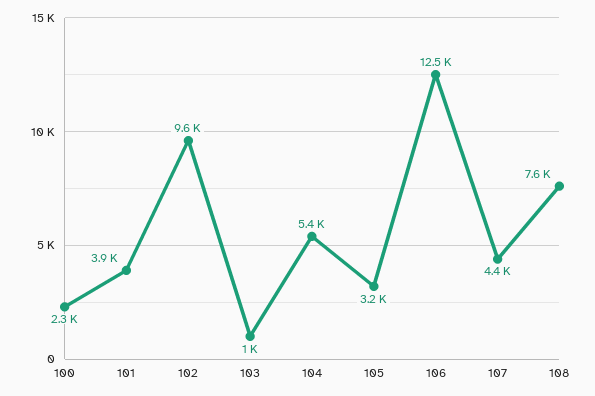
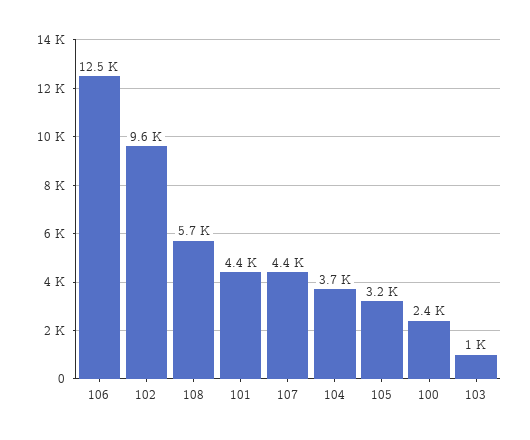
100: 2300 -> 2400
101: 3900 -> 4400
104: 5400 -> 3700
108: 7600 -> 5700

